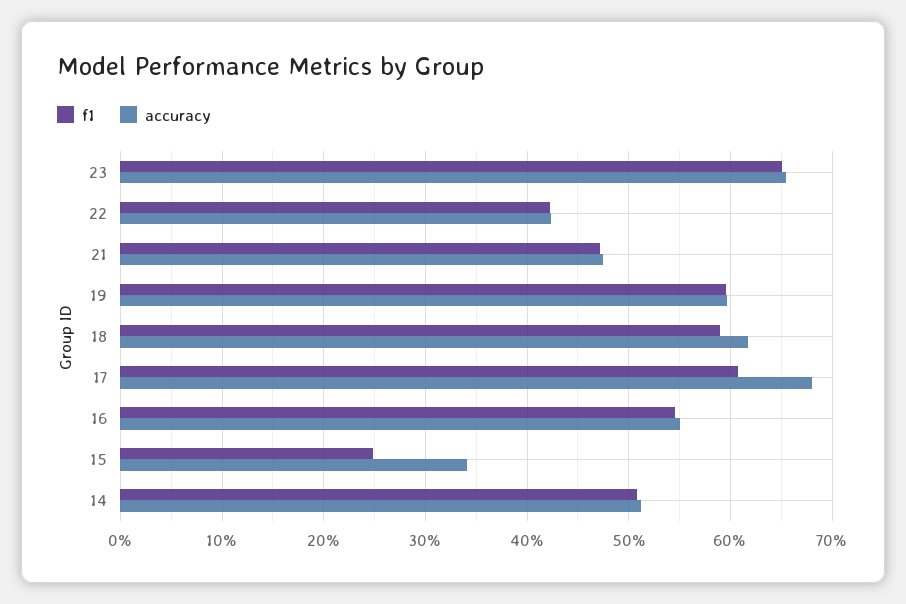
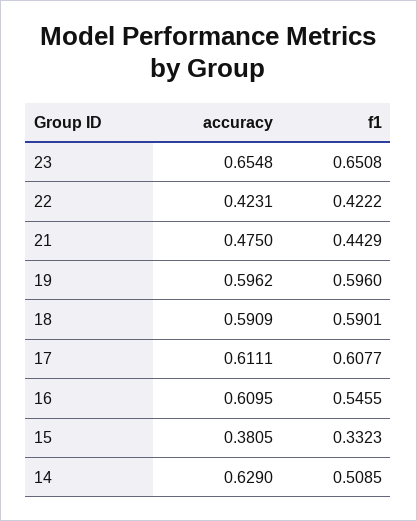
f1, 21: 0.47 -> 0.4429
accuracy, 18: 0.62 -> 0.5909
accuracy, 17: 0.68 -> 0.6111
accuracy, 16: 0.55 -> 0.6095
f1, 15: 0.25 -> 0.3323
accuracy, 15: 0.34 -> 0.3805
accuracy, 14: 0.51 -> 0.629

